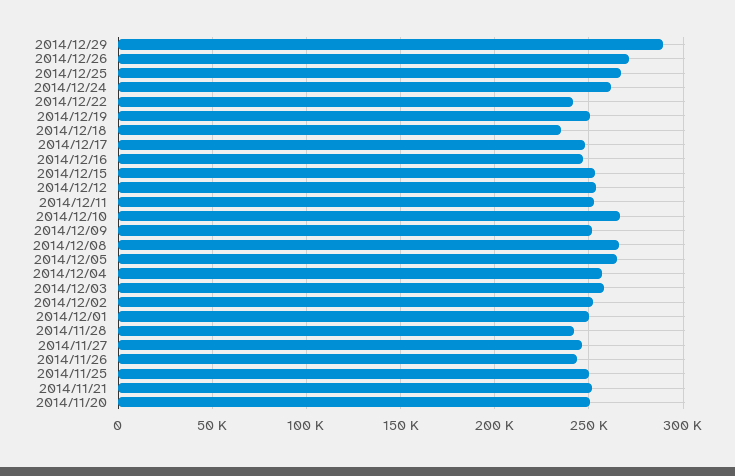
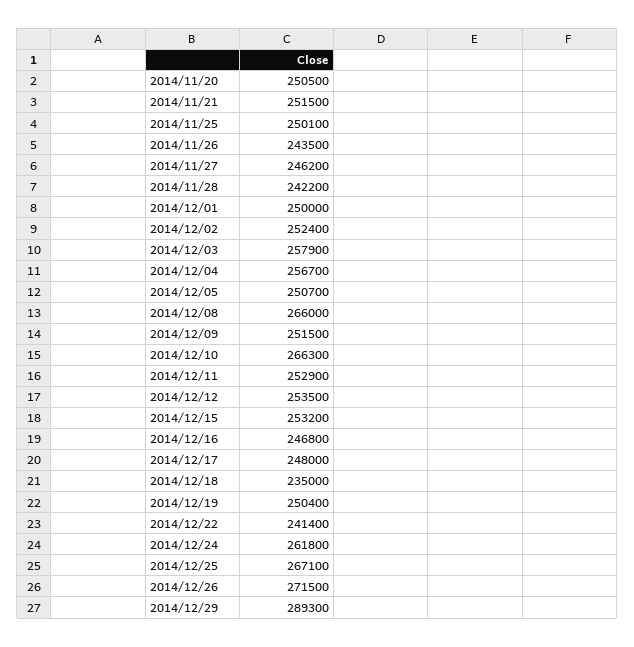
2014/12/05: 265000 -> 250700

